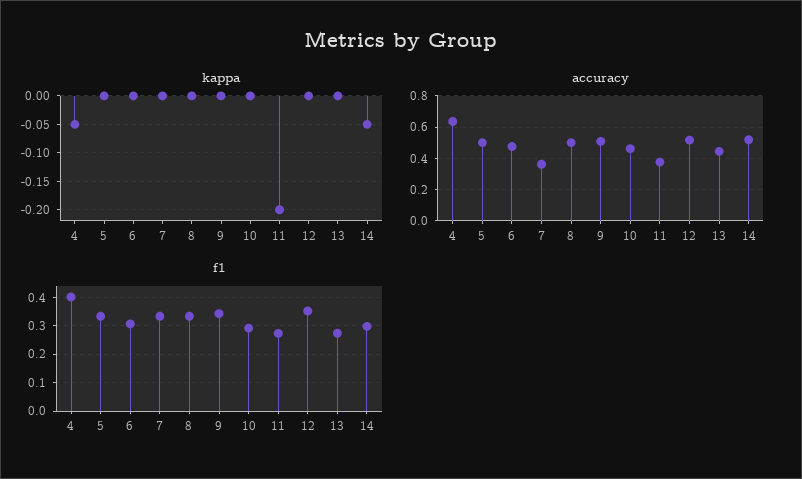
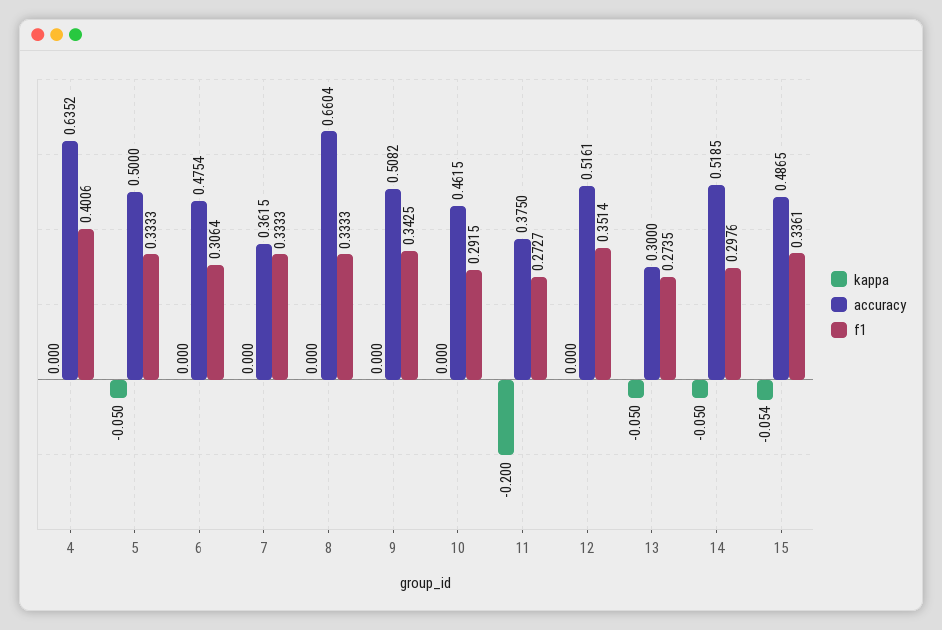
kappa, 4: -0.05 -> 0
kappa, 5: 0 -> -0.05
kappa, 13: 0 -> -0.05
accuracy, 8: 0.5 -> 0.6604
accuracy, 13: 0.45 -> 0.3
kappa, 15: none -> -0.054
accuracy, 15: none -> 0.4865
f1, 15: none -> 0.3361

